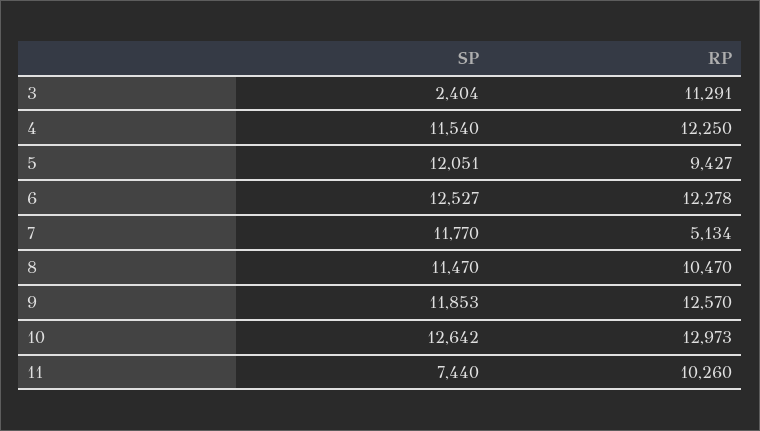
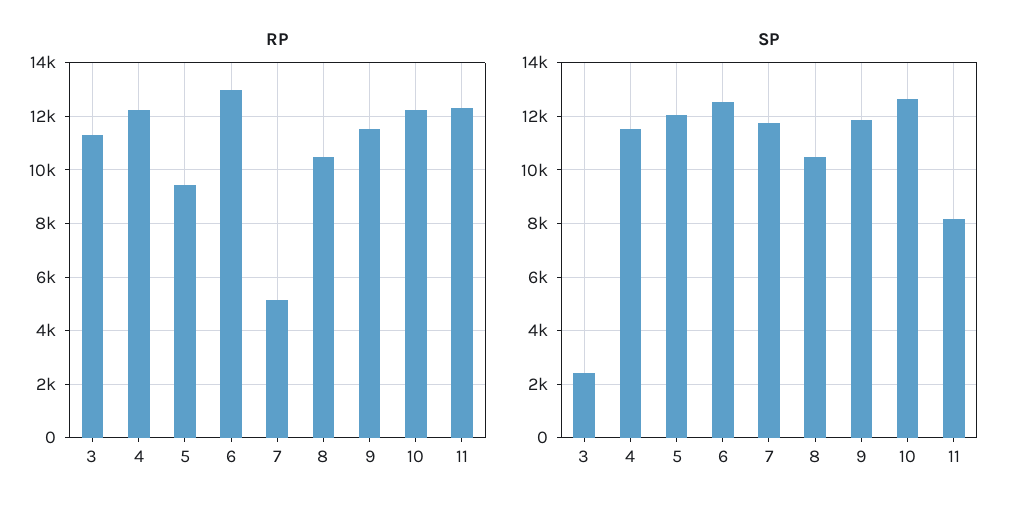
RP, 6: 12278 -> 13000
SP, 8: 11470 -> 10500
RP, 9: 12570 -> 11500
RP, 10: 12973 -> 12250
SP, 11: 7440 -> 8250
RP, 11: 10260 -> 12250

